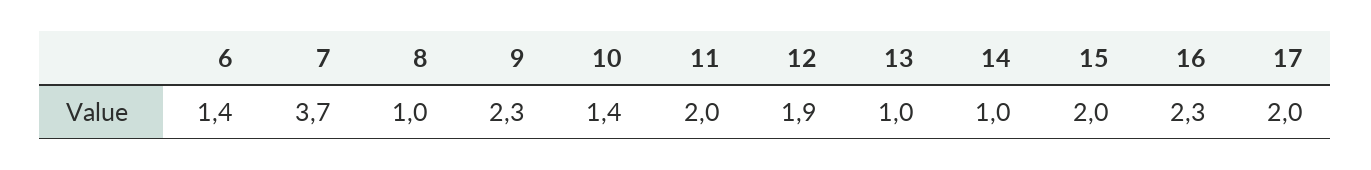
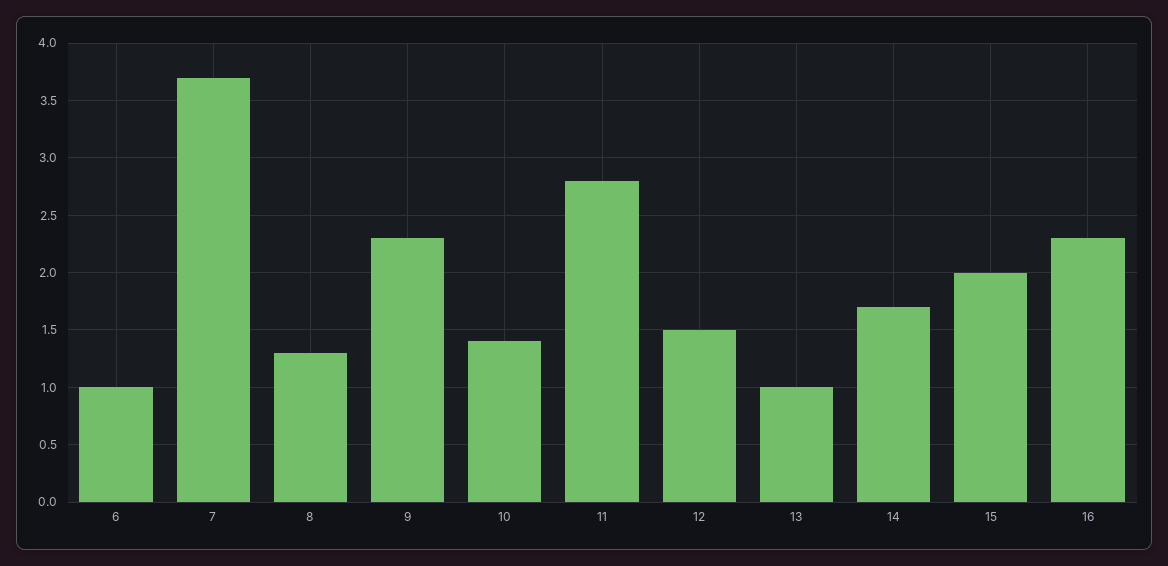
6: 1.4 -> 1
8: 1 -> 1.3
11: 2 -> 2.8
12: 1.9 -> 1.5
14: 1 -> 1.7
17: 2 -> none

